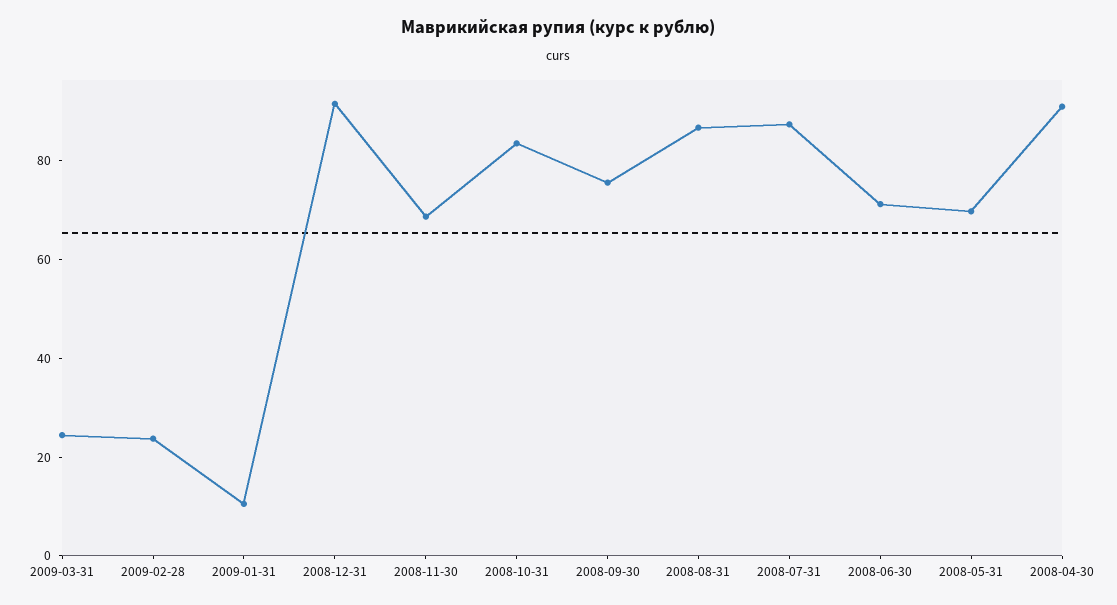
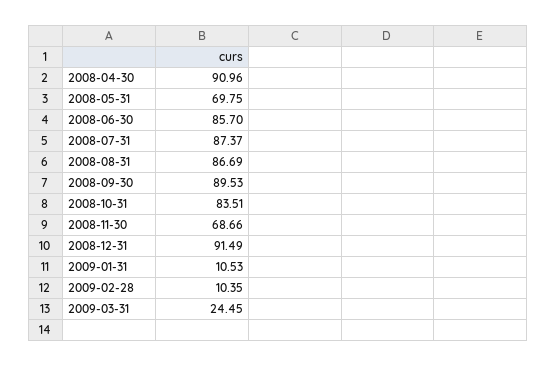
2009-02-28: 25 -> 10.35
2008-09-30: 75 -> 89.53
2008-06-30: 70 -> 85.7

